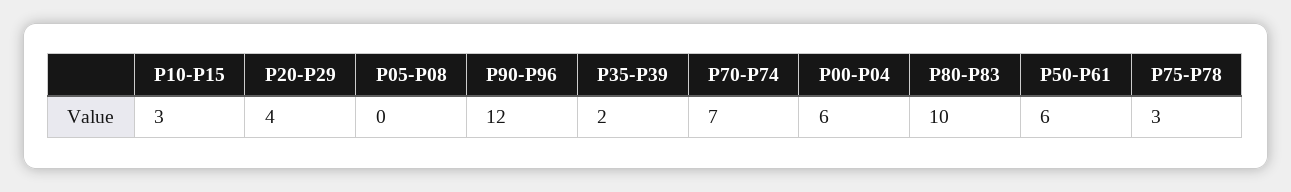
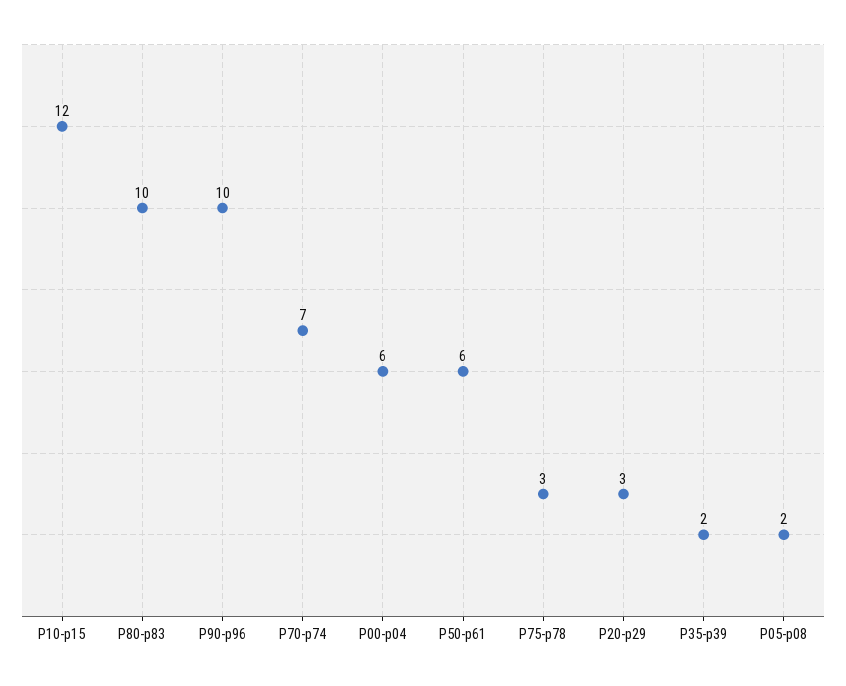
P10-P15: 3 -> 12
P20-P29: 4 -> 3
P05-P08: 0 -> 2
P90-P96: 12 -> 10

